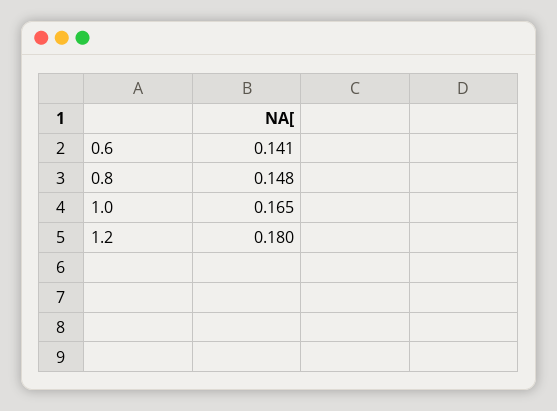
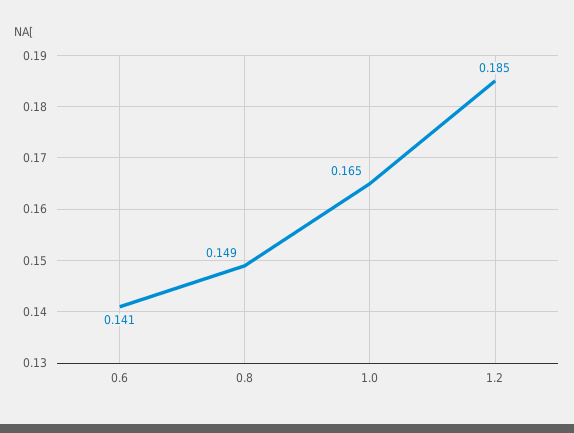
0.8: 0.148 -> 0.149
1.2: 0.18 -> 0.185

